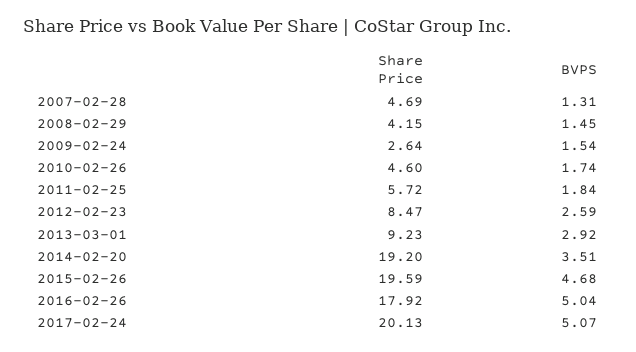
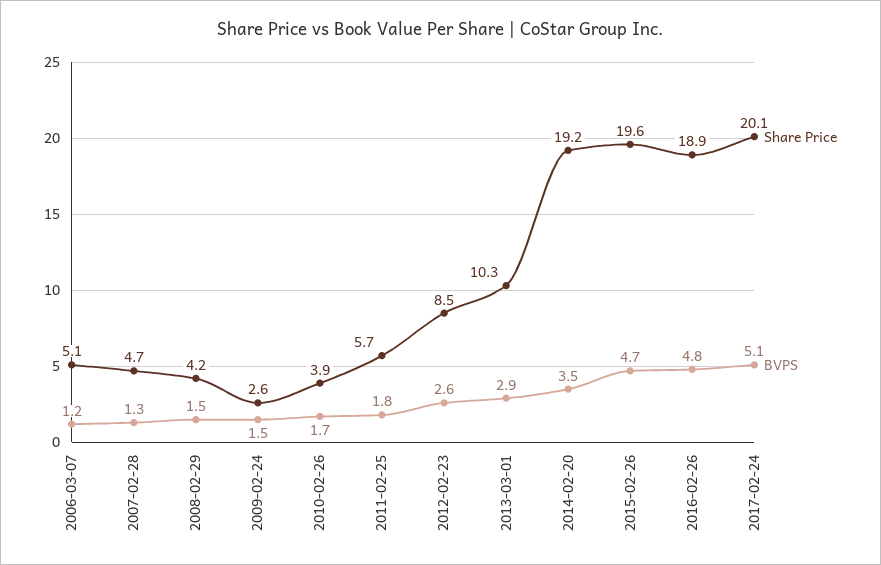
Share Price, 2010-02-26: 4.6 -> 3.9
Share Price, 2013-03-01: 9.23 -> 10.3
Share Price, 2016-02-26: 17.92 -> 18.9
BVPS, 2016-02-26: 5.04 -> 4.8
Share Price, 2006-03-07: none -> 5.1
BVPS, 2006-03-07: none -> 1.2

